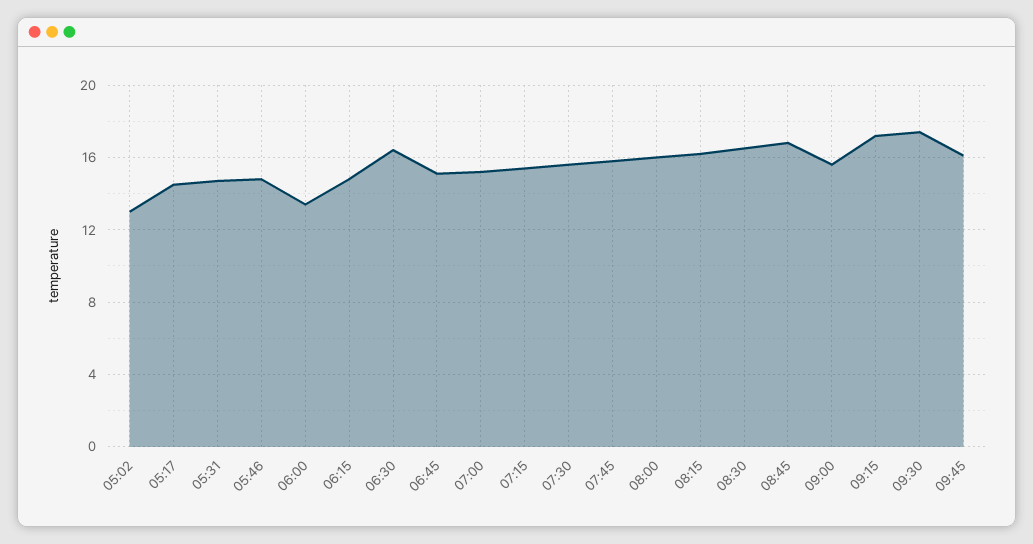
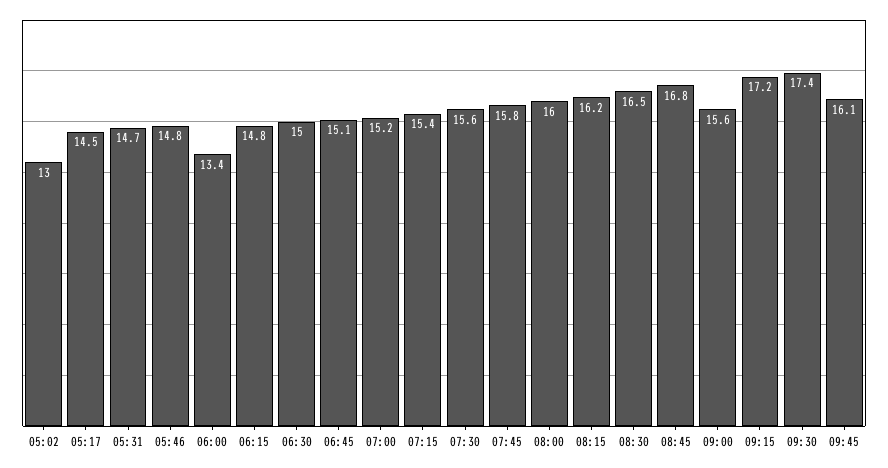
06:30: 16.5 -> 15

